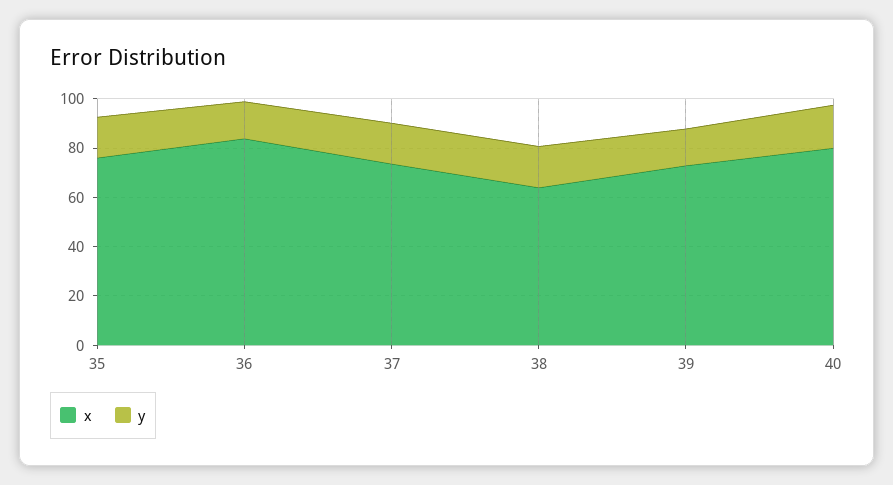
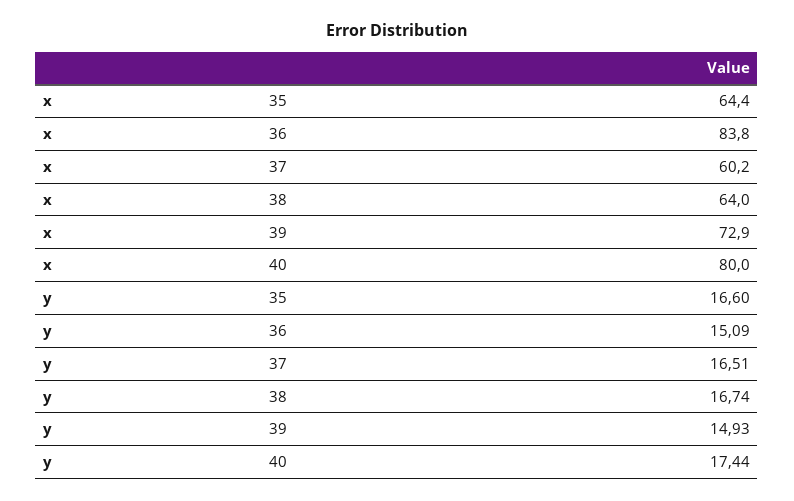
x, 35: 75 -> 64.4
x, 37: 75 -> 60.2

